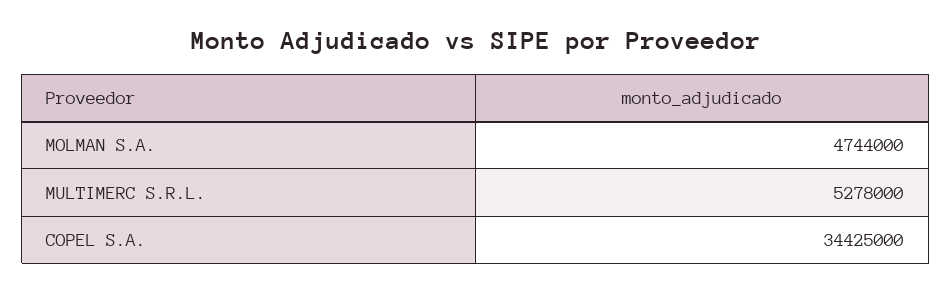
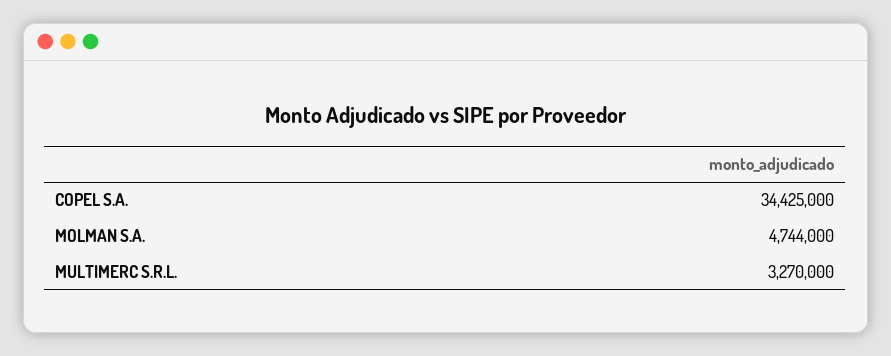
MULTIMERC S.R.L.: 5278000 -> 3270000

